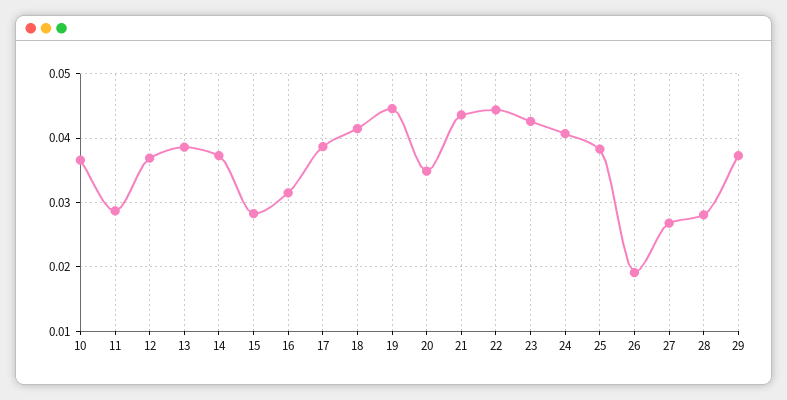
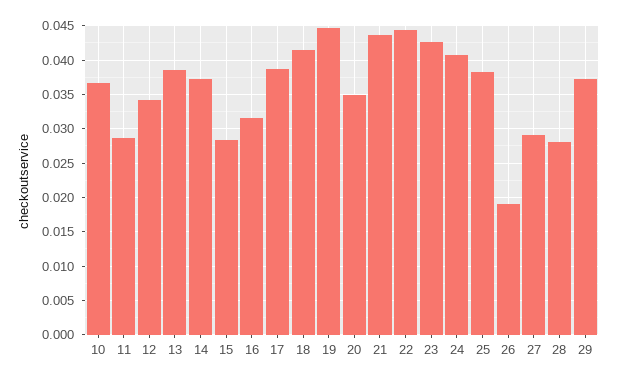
12: 0.037 -> 0.034
27: 0.027 -> 0.029

